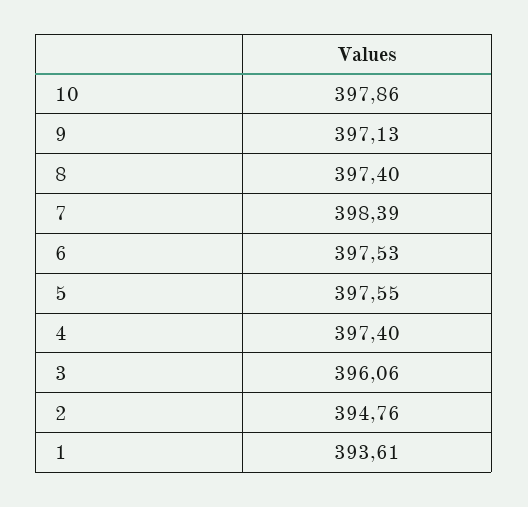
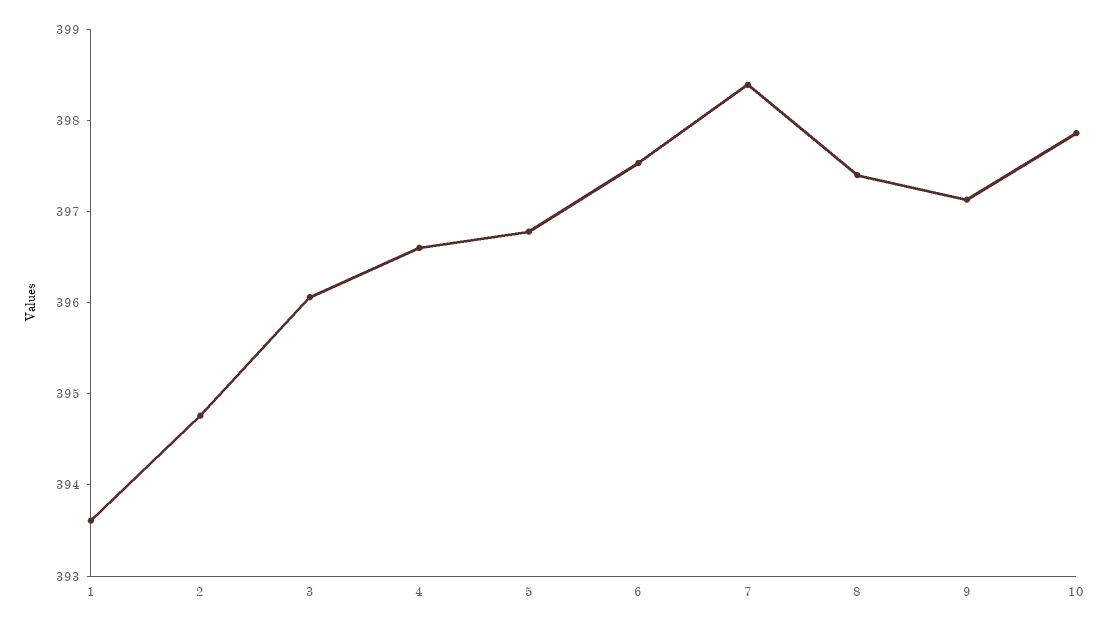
5: 397.55 -> 396.8
4: 397.4 -> 396.6

